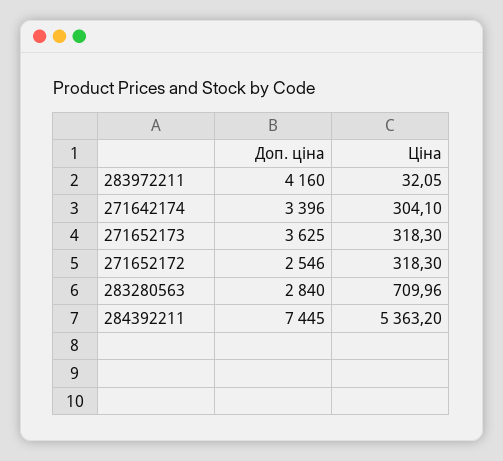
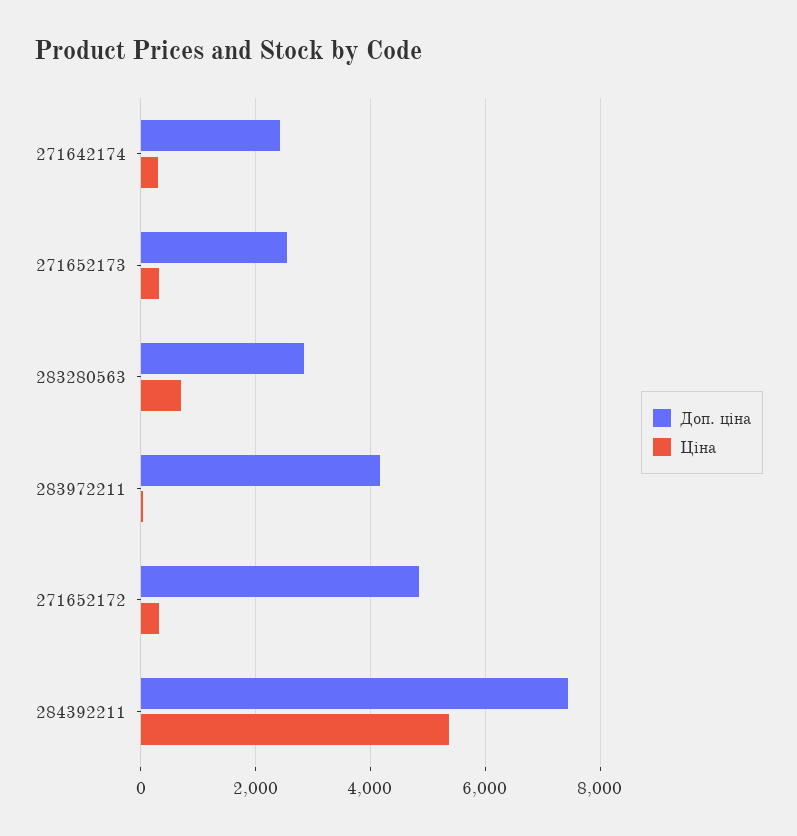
Доп. ціна, 271642174: 3396 -> 2400
Доп. ціна, 271652173: 3625 -> 2600
Доп. ціна, 271652172: 2546 -> 4800

